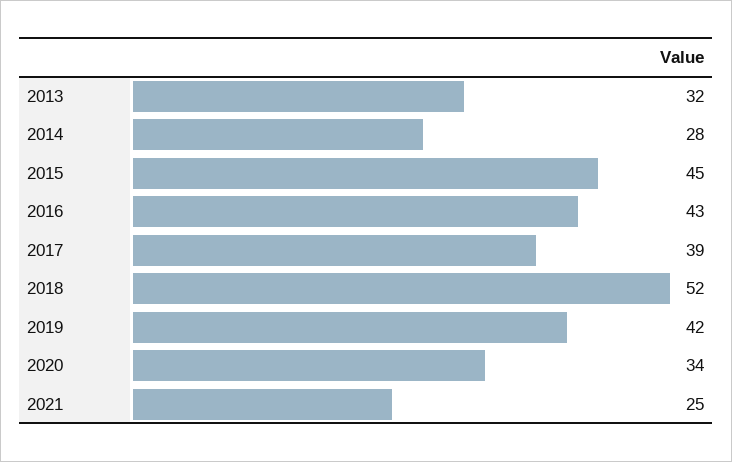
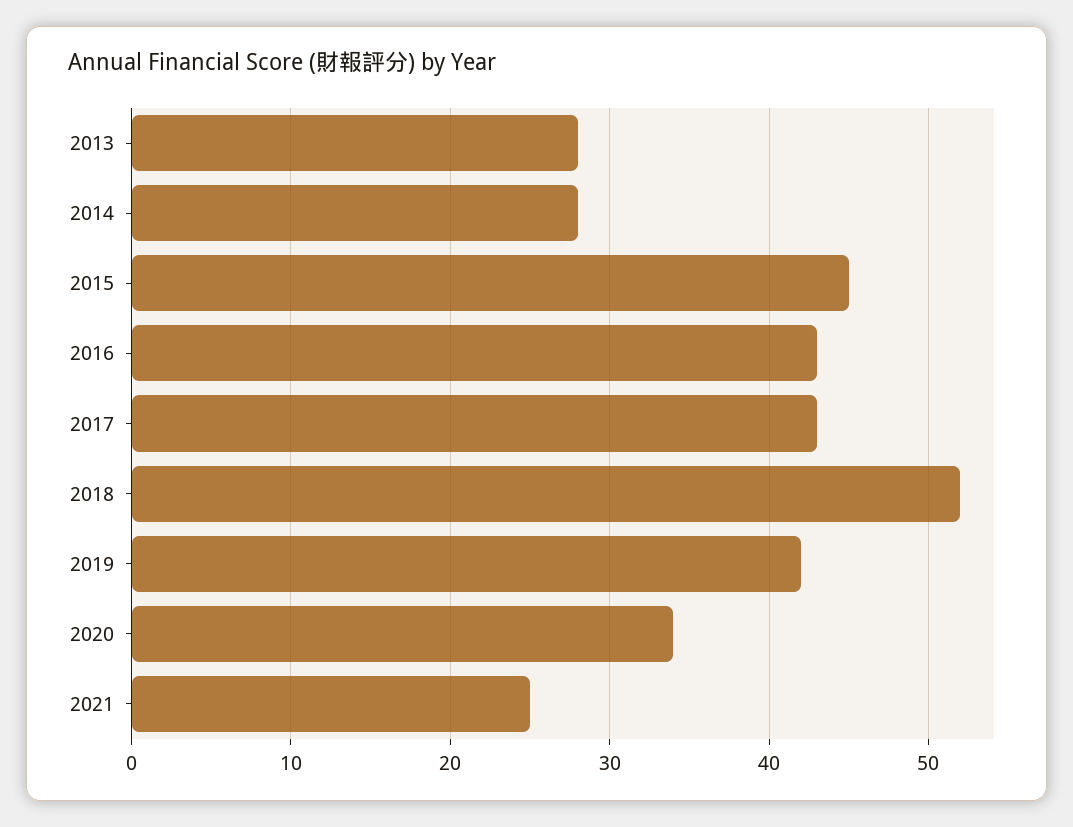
2013: 32 -> 28
2017: 39 -> 43

